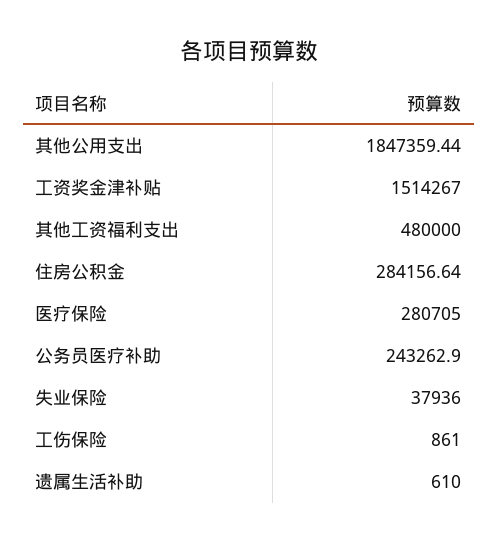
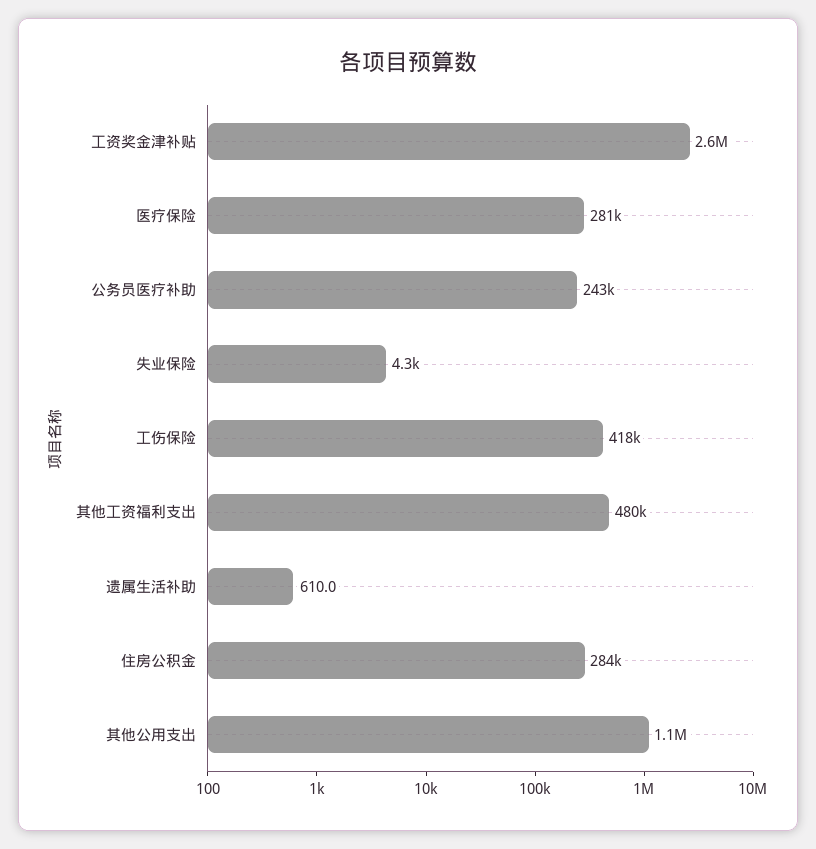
其他公用支出: 1847359.44 -> 1100000
工资奖金津补贴: 1514267 -> 2600000
失业保险: 37936 -> 4300
工伤保险: 861 -> 418000

